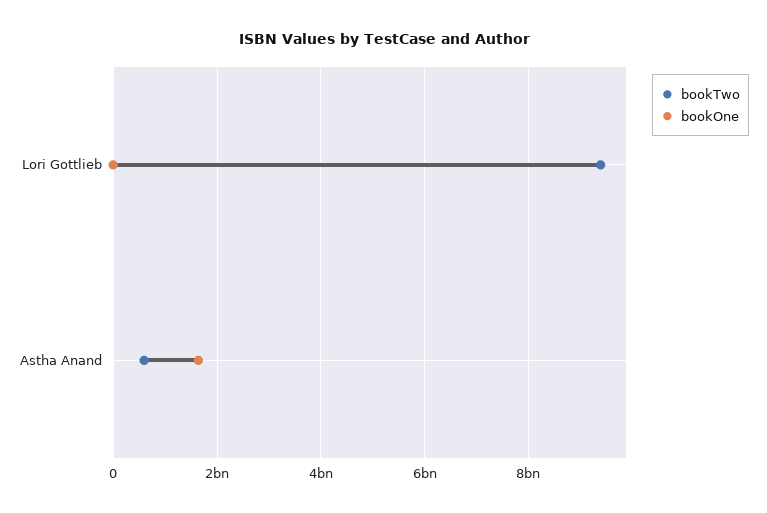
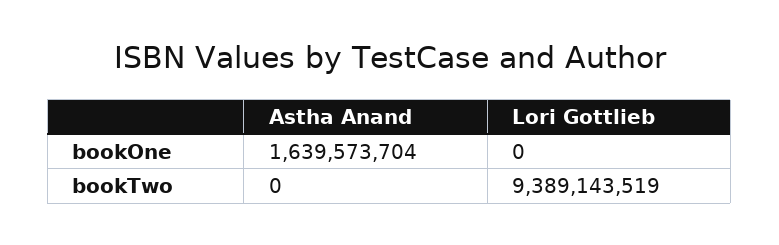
bookTwo, Astha Anand: 600000000 -> 0

